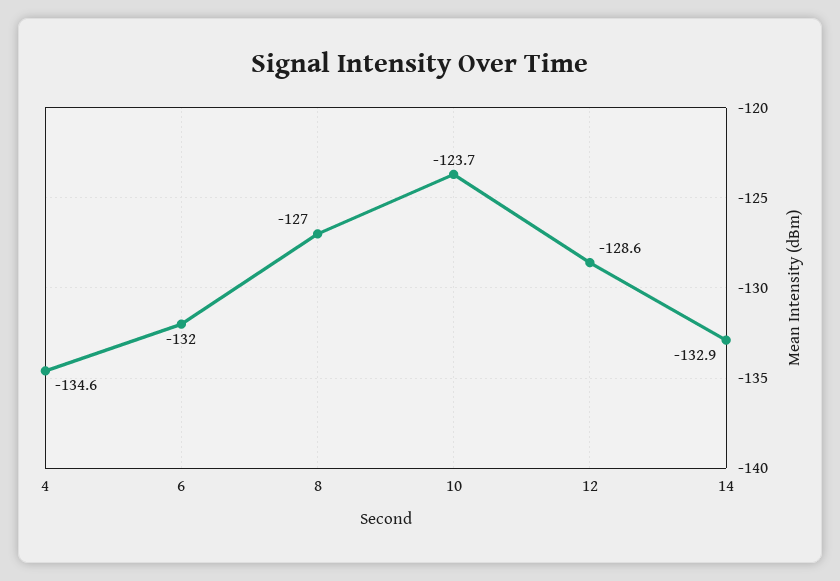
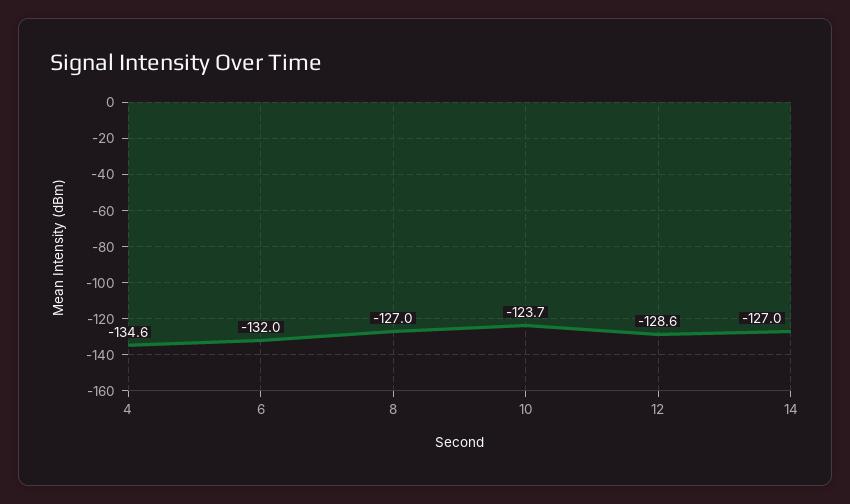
14: -132.9 -> -127

